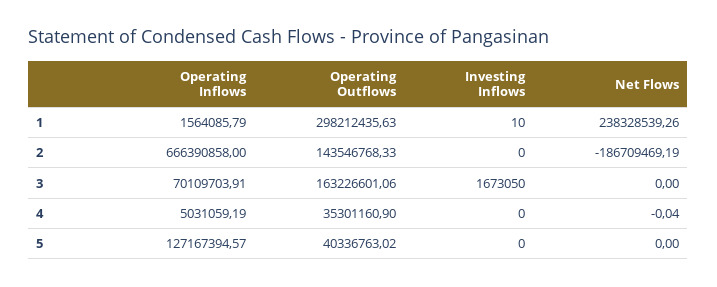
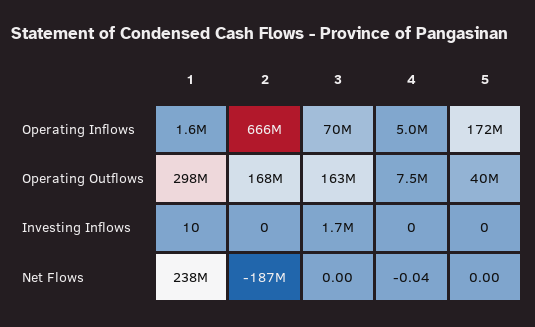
Operating Outflows, 2: 143546768.33 -> 168000000
Operating Outflows, 4: 35301160.9 -> 7500000
Operating Inflows, 5: 127167394.57 -> 172000000

